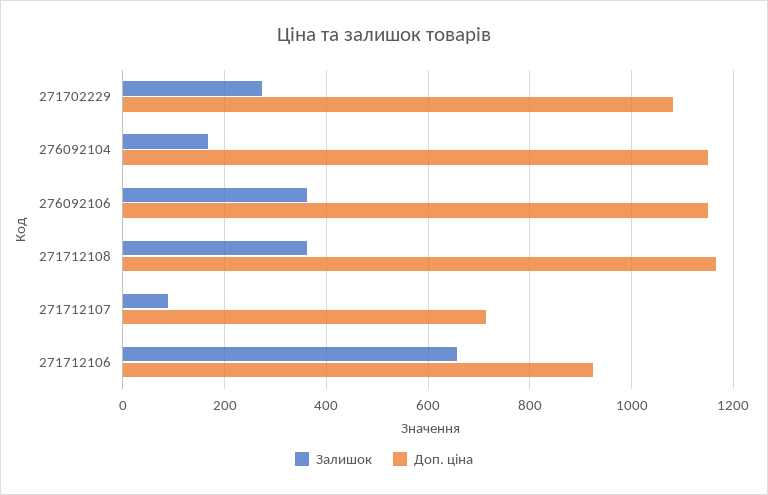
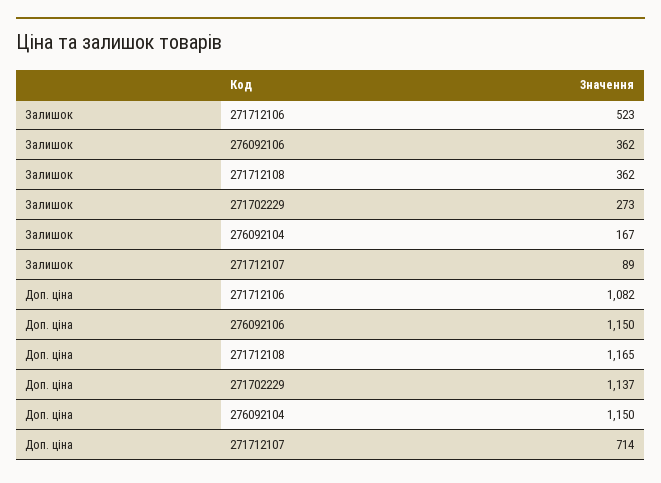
Доп. ціна, 271702229: 1080 -> 1137
Залишок, 271712106: 660 -> 523
Доп. ціна, 271712106: 920 -> 1082

